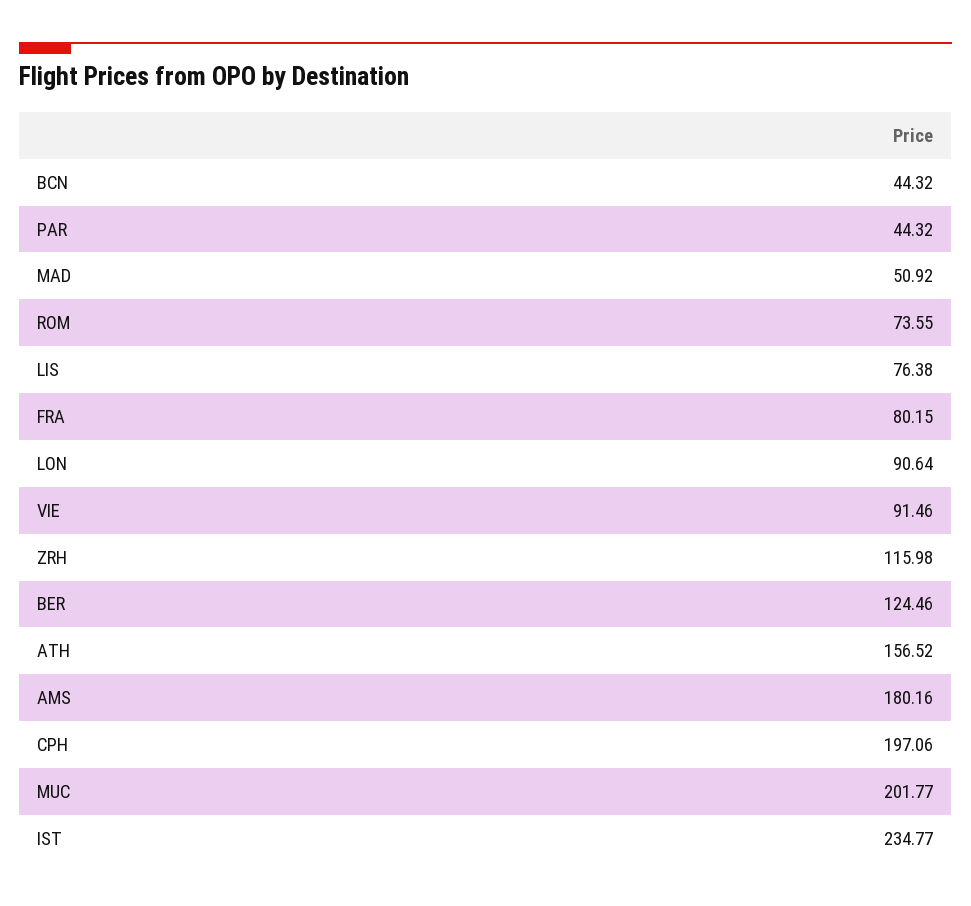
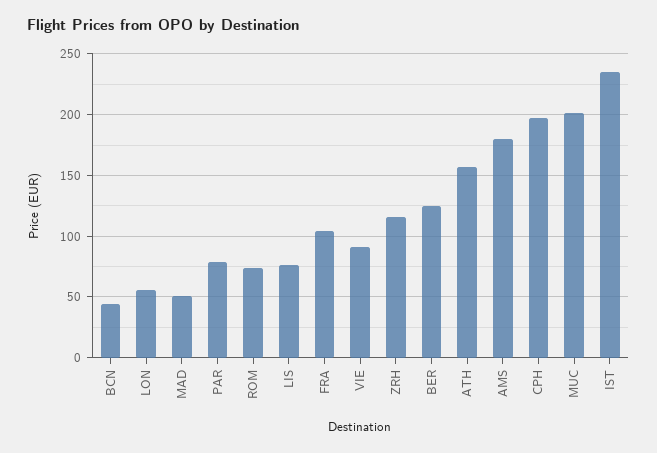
PAR: 44.32 -> 80
FRA: 80.15 -> 105
LON: 90.64 -> 55

